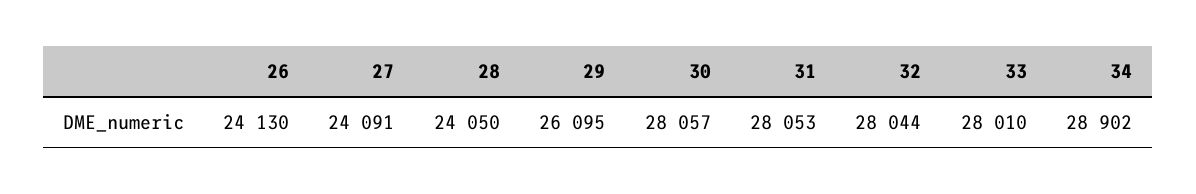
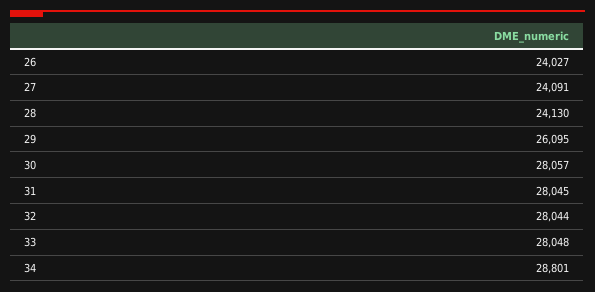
26: 24130 -> 24027
28: 24050 -> 24130
31: 28053 -> 28045
33: 28010 -> 28048
34: 28902 -> 28801

